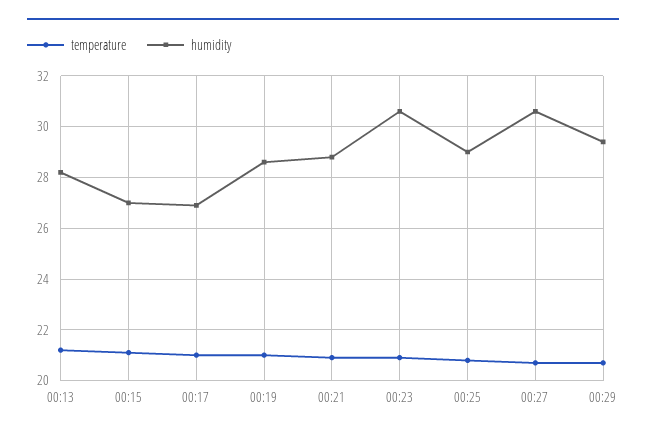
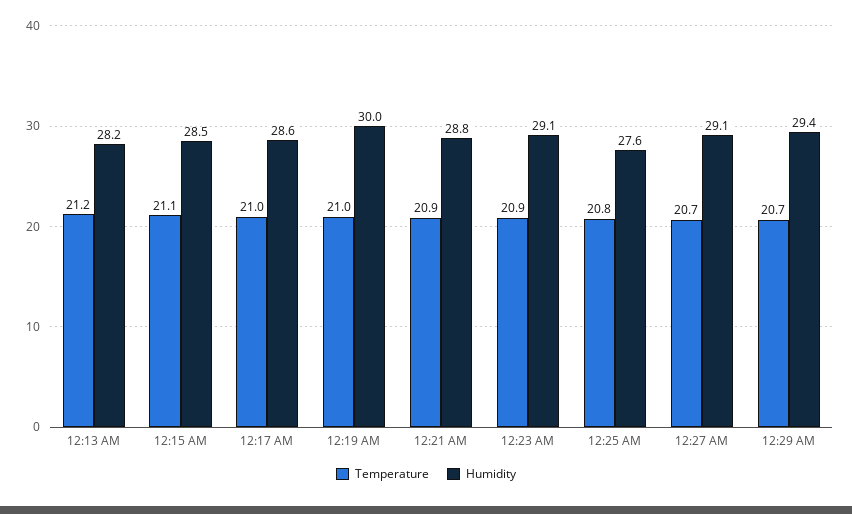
humidity, 00:15: 27 -> 28.5
humidity, 00:17: 27 -> 28.6
humidity, 00:19: 28.5 -> 30
humidity, 00:23: 30.5 -> 29.1
humidity, 00:25: 29 -> 27.6
humidity, 00:27: 30.5 -> 29.1

